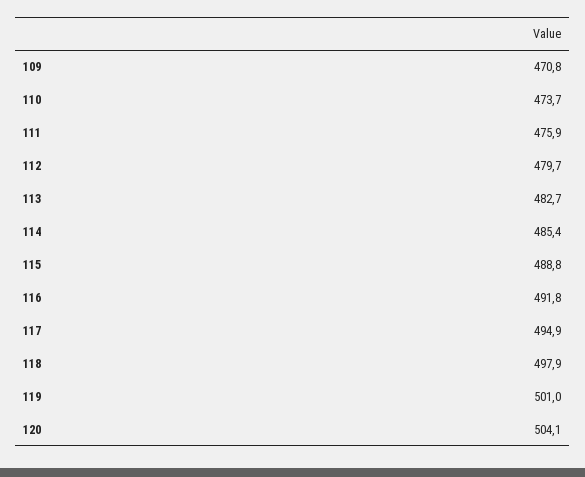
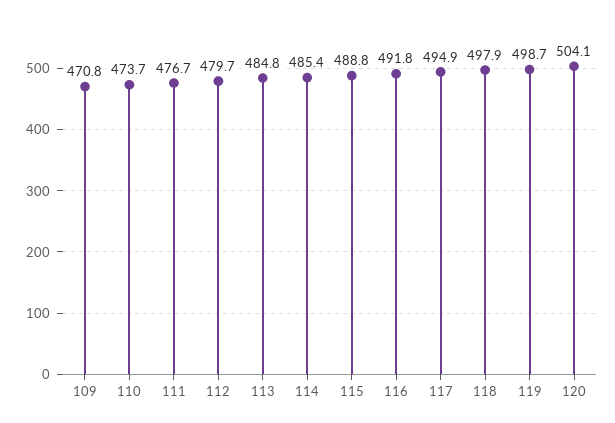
111: 475.9 -> 476.7
113: 482.7 -> 484.8
119: 501 -> 498.7

